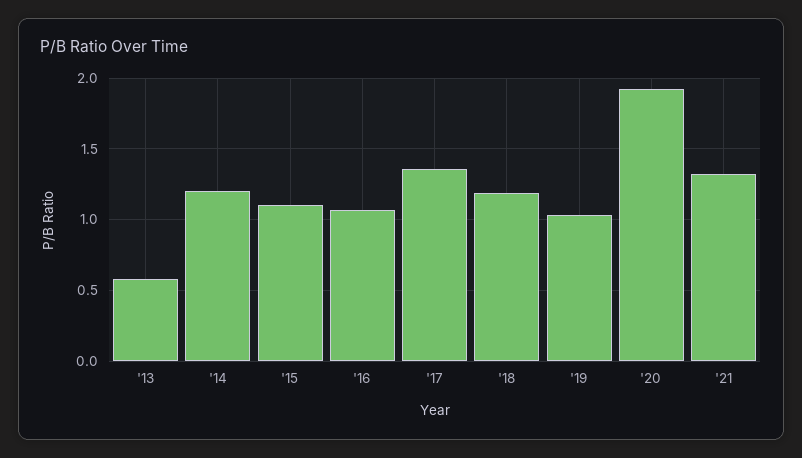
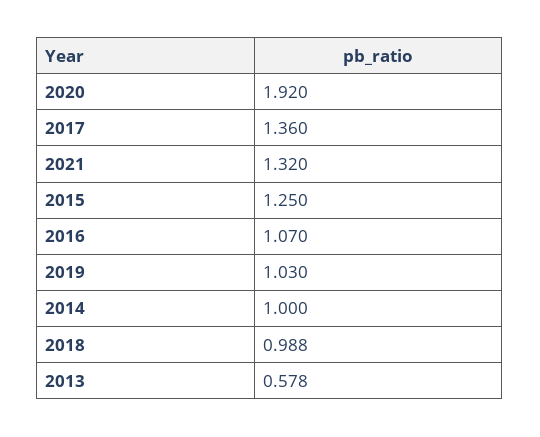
'14: 1.2 -> 1
'15: 1.1 -> 1.25
'18: 1.2 -> 0.988

